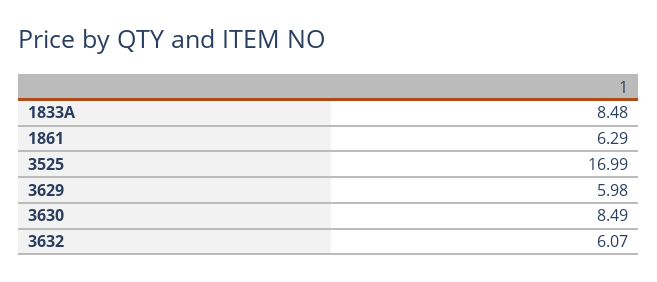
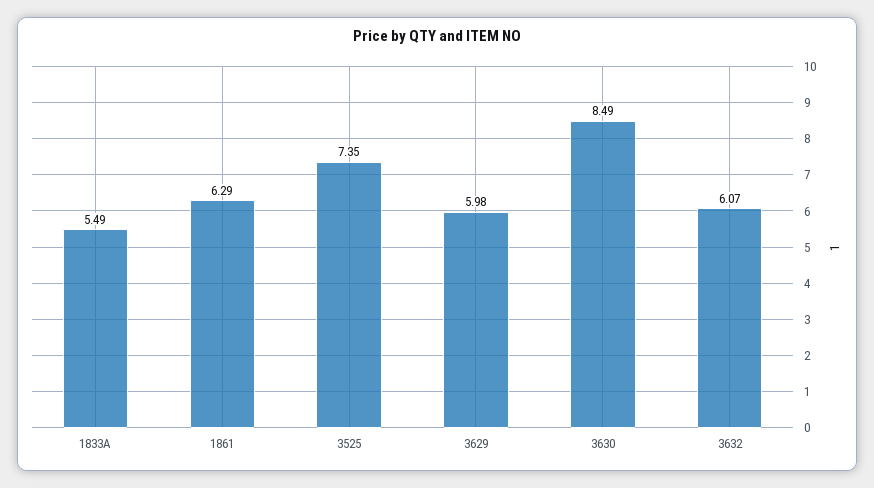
1833A: 8.48 -> 5.49
3525: 16.99 -> 7.35

